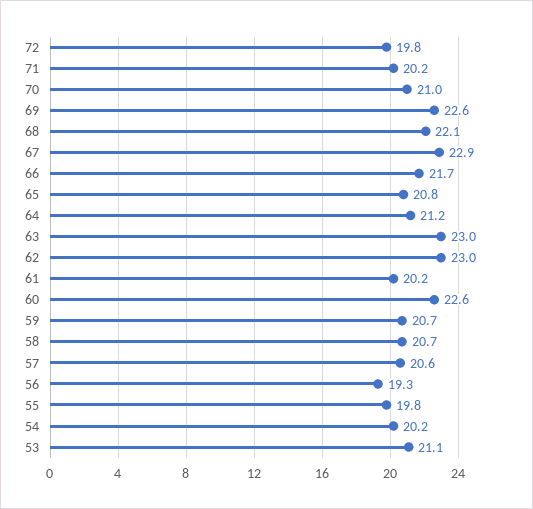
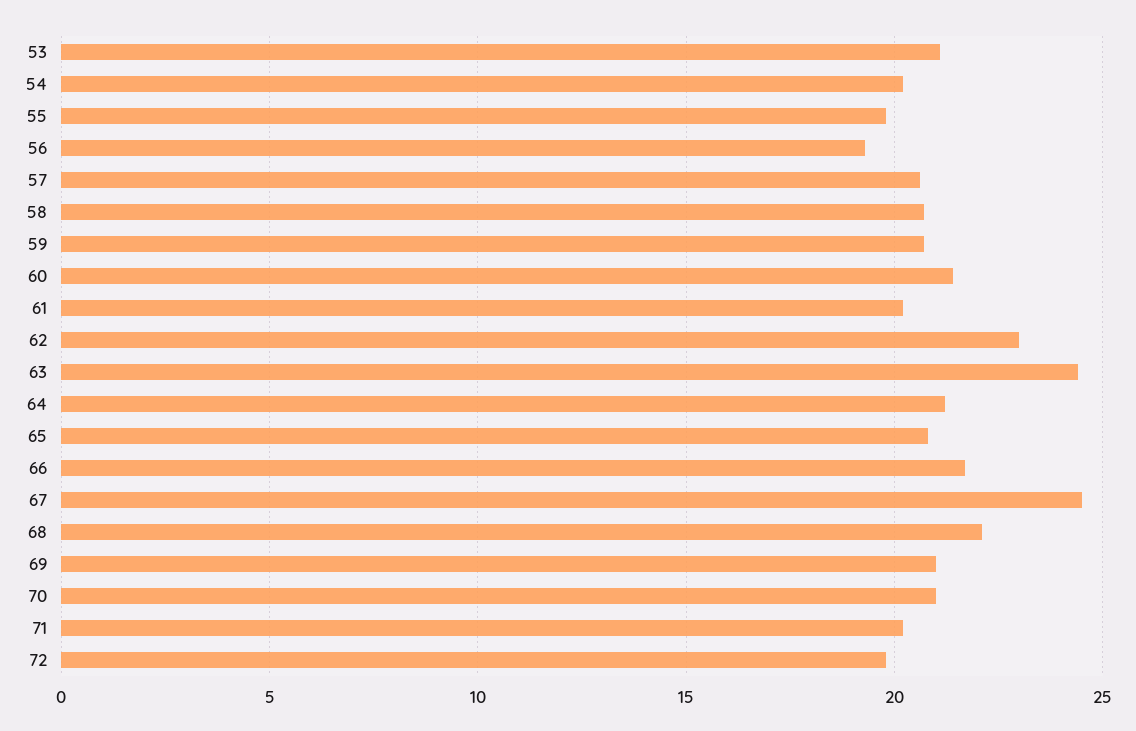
69: 22.6 -> 21
67: 22.9 -> 24.5
63: 23 -> 24.5
60: 22.6 -> 21.5

